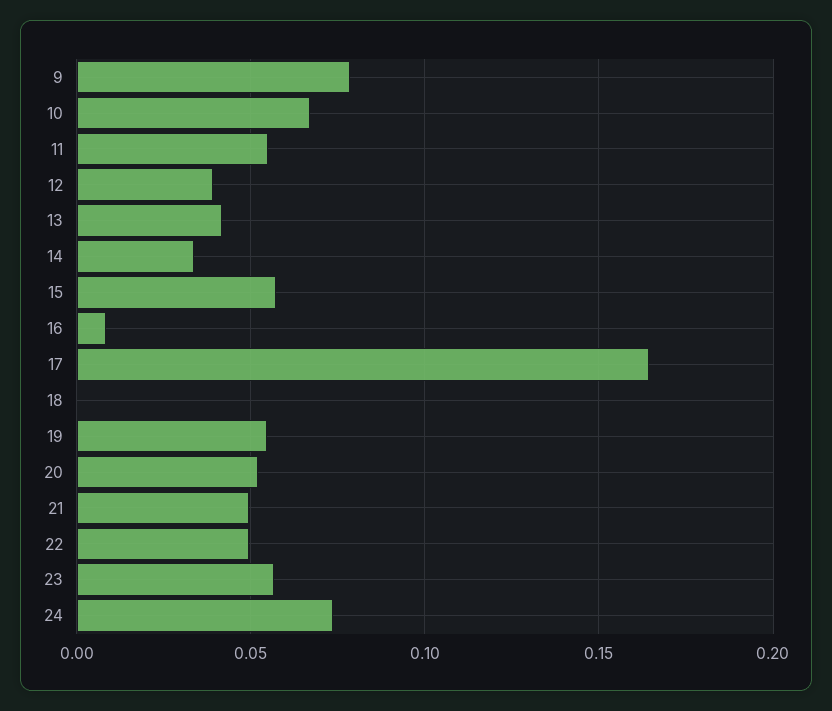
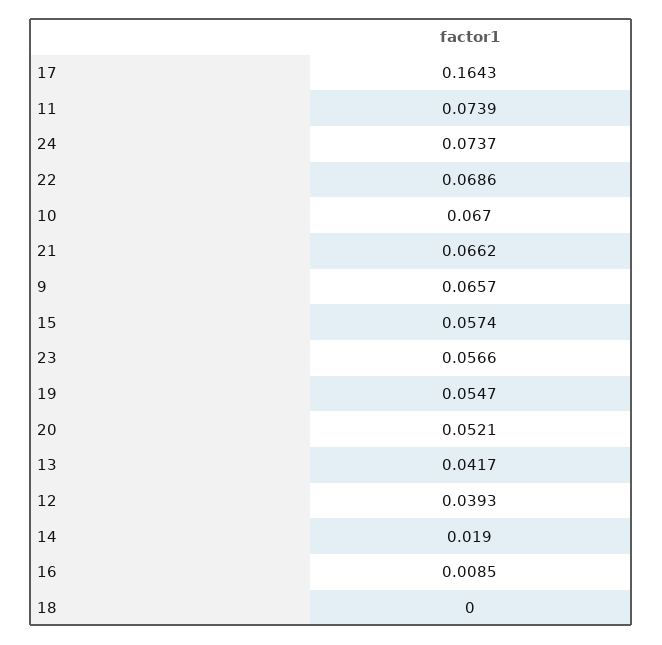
9: 0.08 -> 0.0657
11: 0.055 -> 0.0739
14: 0.035 -> 0.019
21: 0.05 -> 0.0662
22: 0.05 -> 0.0686

